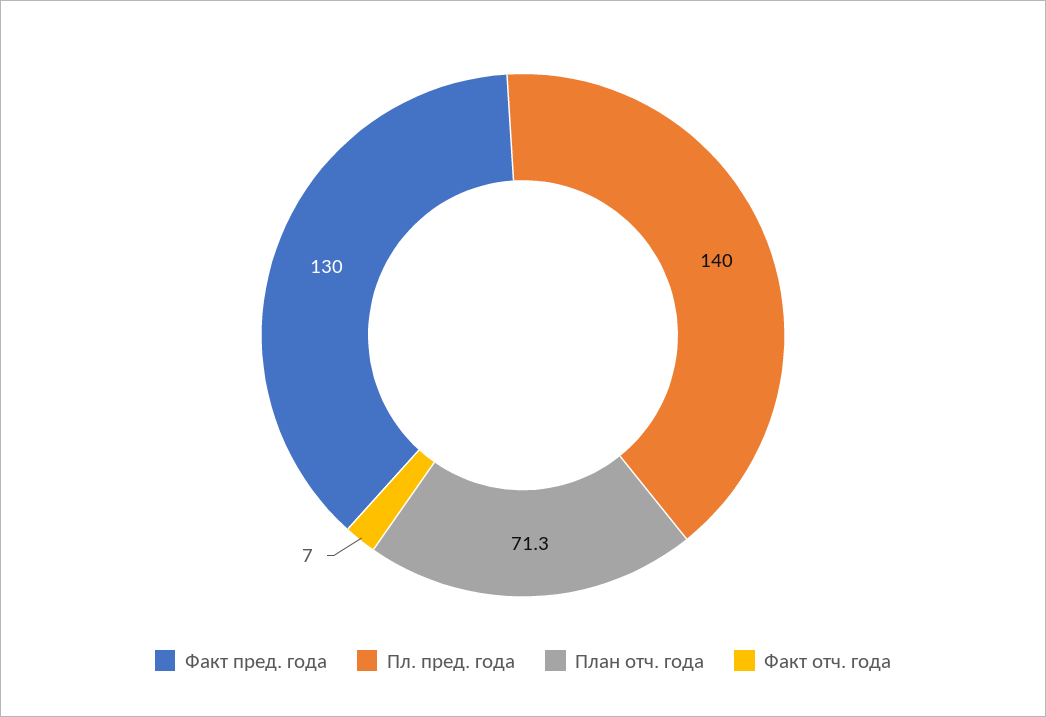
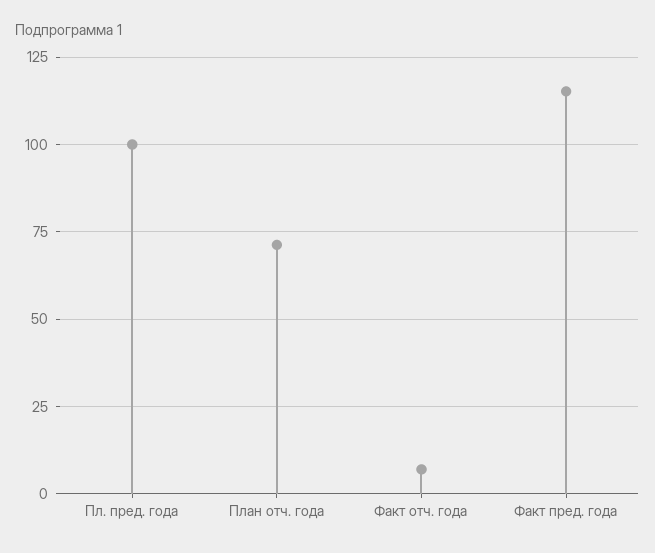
Факт пред. года: 130 -> 115
Пл. пред. года: 140 -> 100

